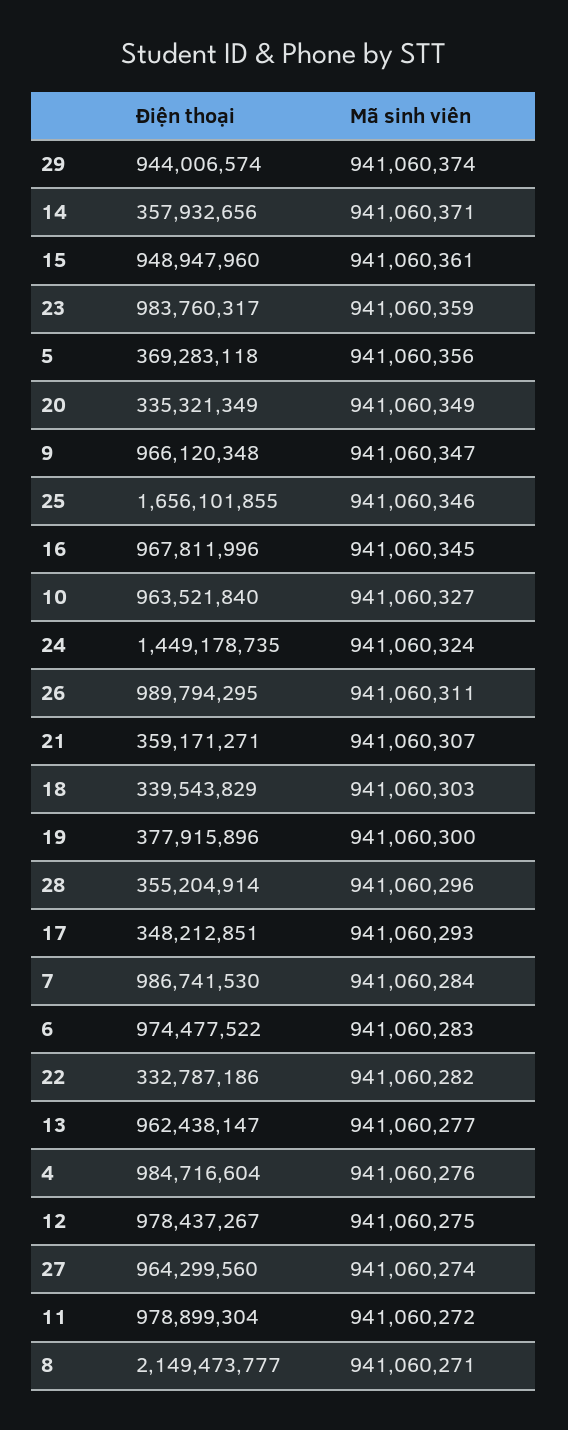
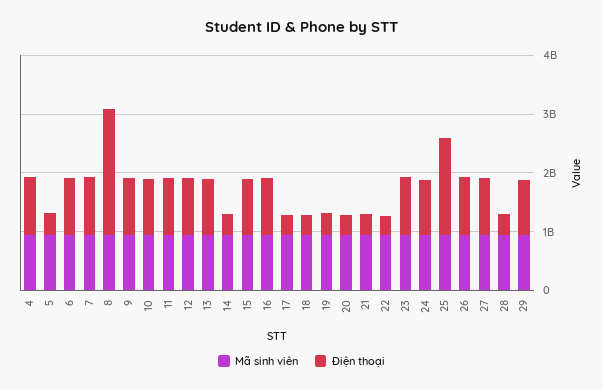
Điện thoại, 24: 1449178735 -> 1000000000

